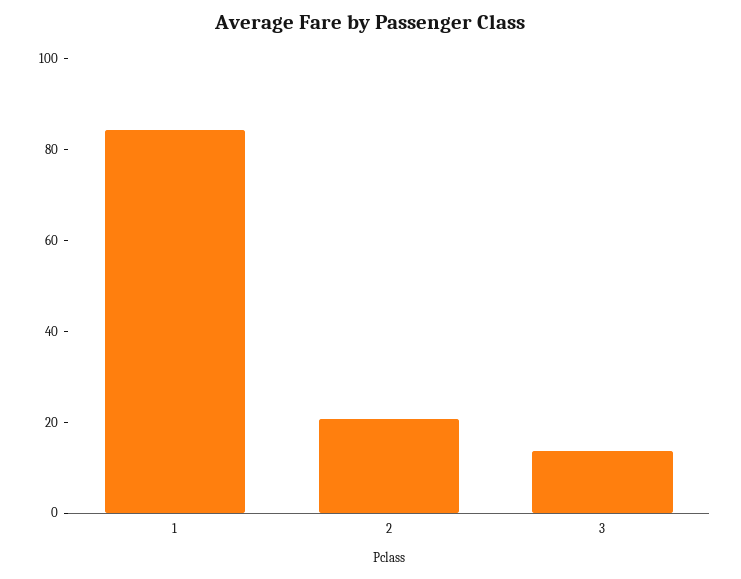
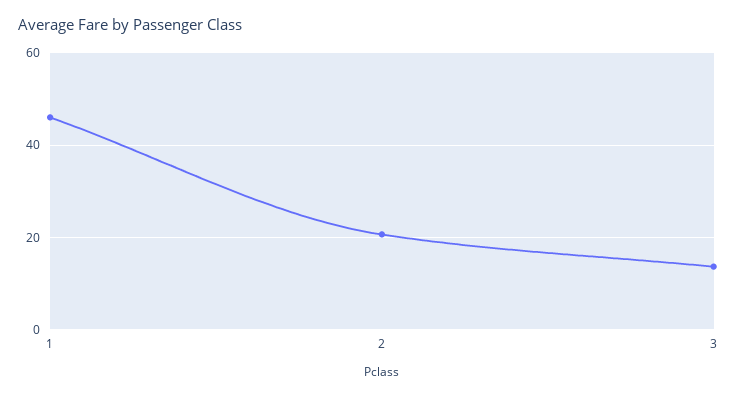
1: 85 -> 46

